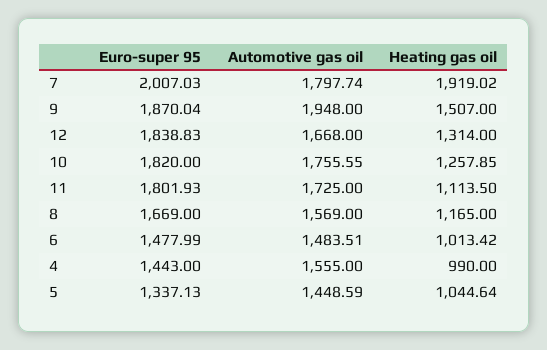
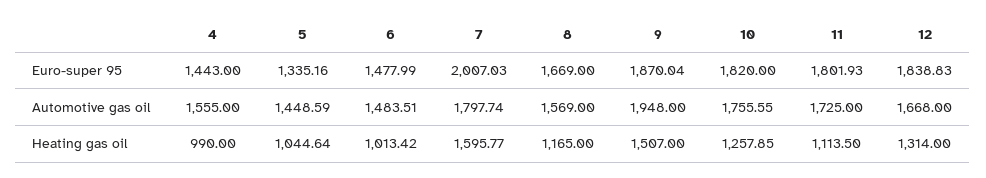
Heating gas oil, 7: 1919.02 -> 1595.77
Euro-super 95, 5: 1337.13 -> 1335.16

